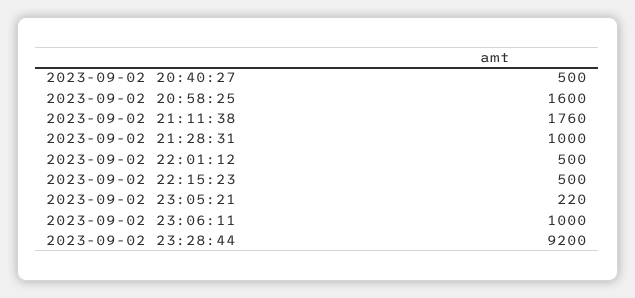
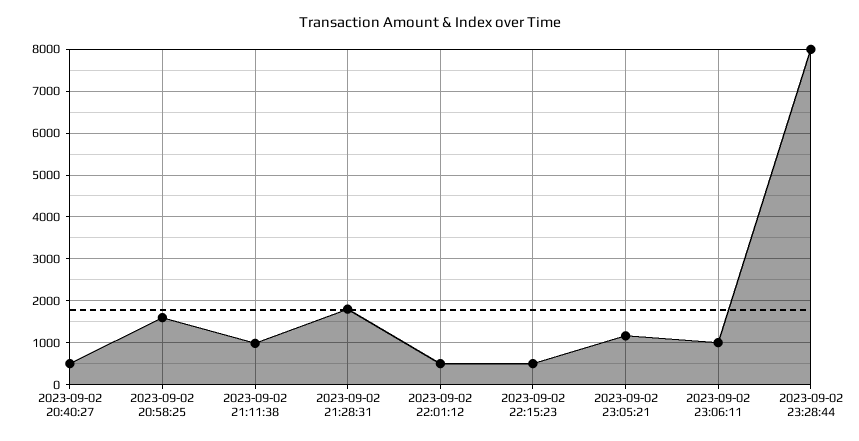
2023-09-02 21:11:38: 1760 -> 1000
2023-09-02 21:28:31: 1000 -> 1800
2023-09-02 23:05:21: 220 -> 1200
2023-09-02 23:28:44: 9200 -> 8000

